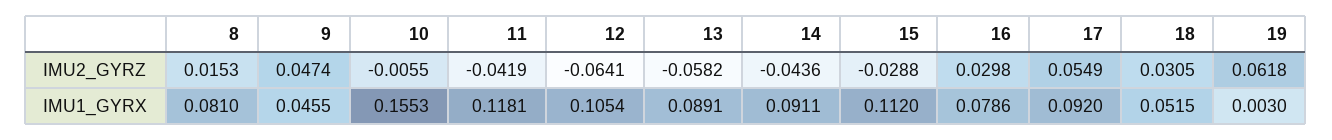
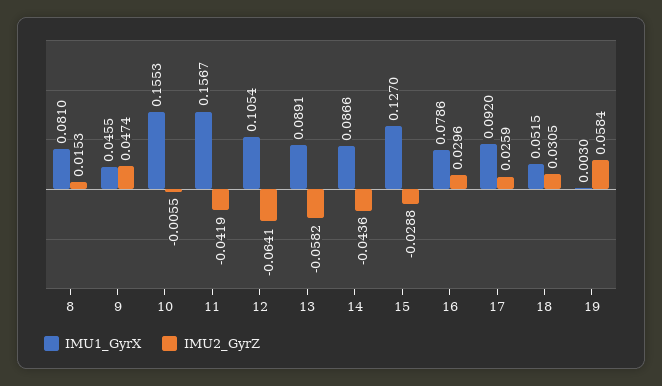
IMU2_GYRZ, 16: 0.0298 -> 0.0296
IMU2_GYRZ, 17: 0.0549 -> 0.0259
IMU2_GYRZ, 19: 0.0618 -> 0.0584
IMU1_GYRX, 11: 0.1181 -> 0.1567
IMU1_GYRX, 14: 0.0911 -> 0.0866
IMU1_GYRX, 15: 0.112 -> 0.127

